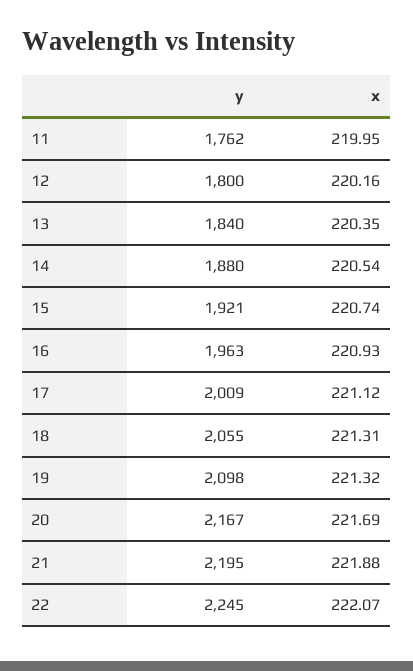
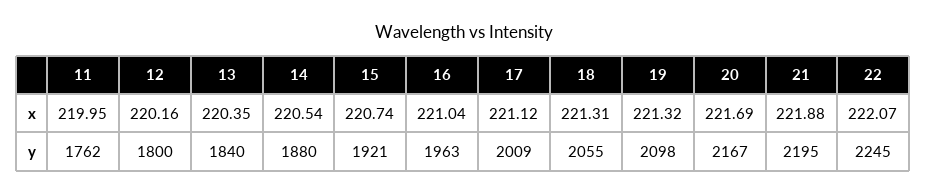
x, 16: 220.93 -> 221.04

